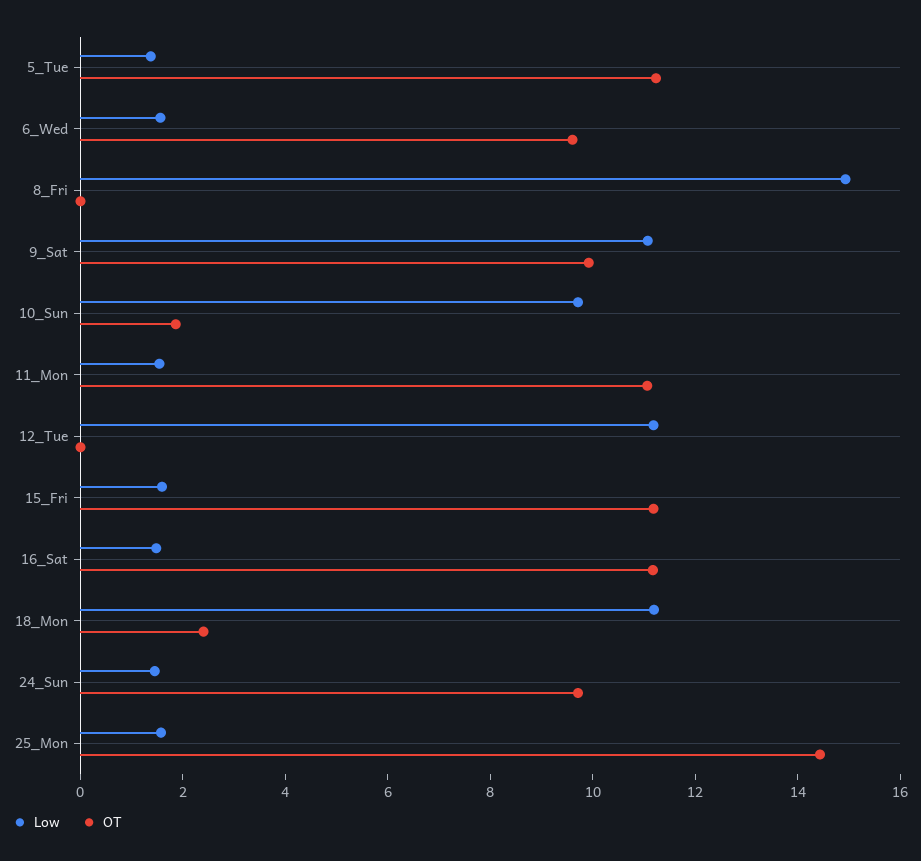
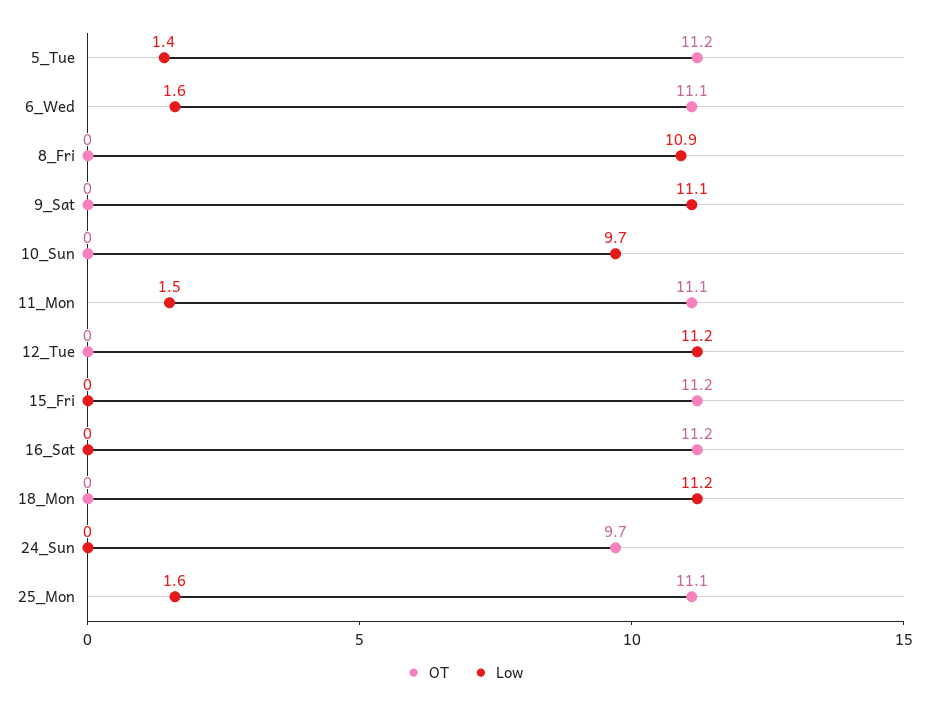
OT, 6_Wed: 9.5 -> 11.1
Low, 8_Fri: 15 -> 10.9
OT, 9_Sat: 10 -> 0
OT, 10_Sun: 2 -> 0
Low, 15_Fri: 1.5 -> 0
Low, 16_Sat: 1.5 -> 0
OT, 18_Mon: 2.5 -> 0
Low, 24_Sun: 1.5 -> 0
OT, 25_Mon: 14.5 -> 11.1

